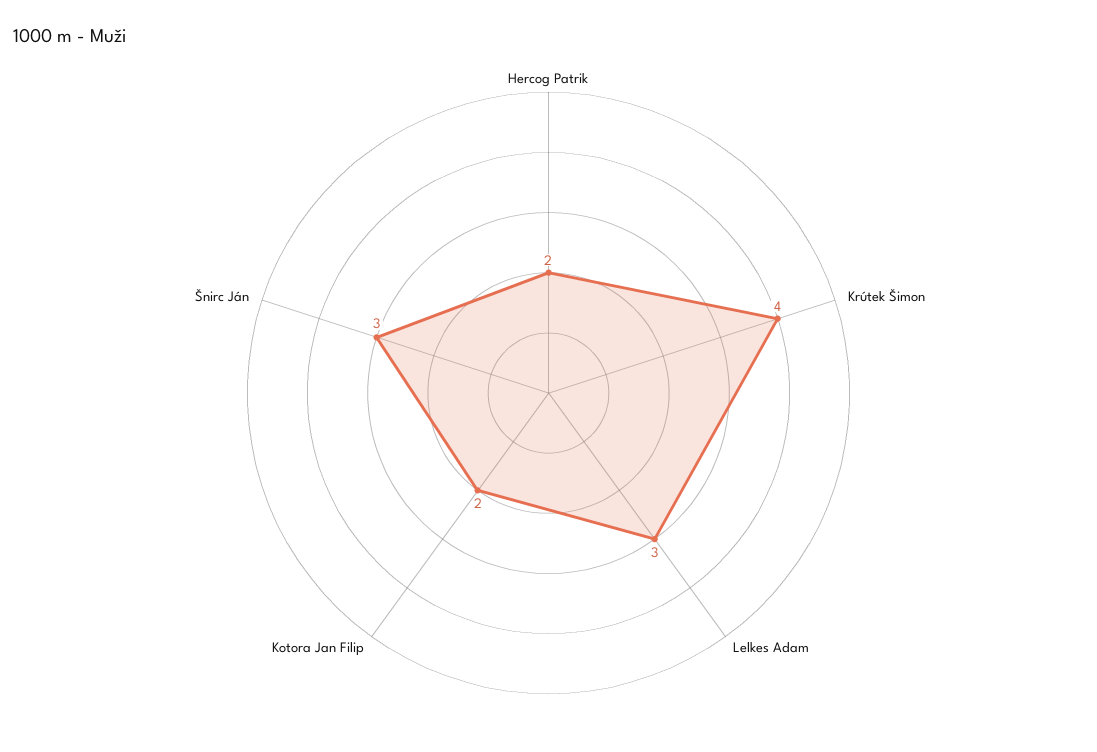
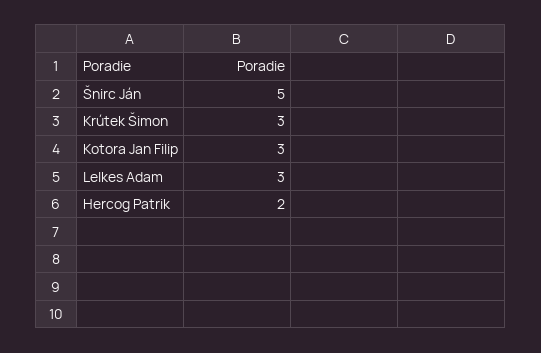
Krútek Šimon: 4 -> 3
Kotora Jan Filip: 2 -> 3
Šnirc Ján: 3 -> 5

